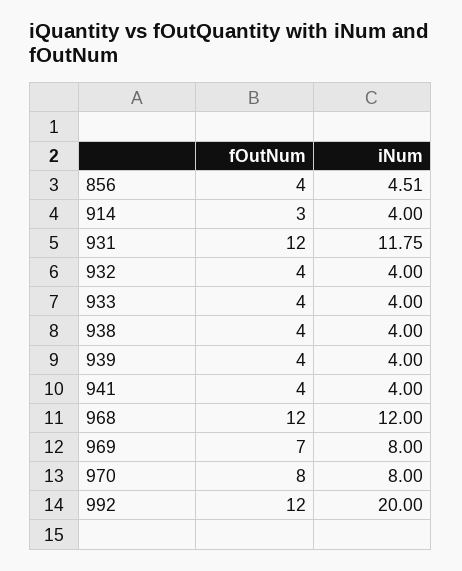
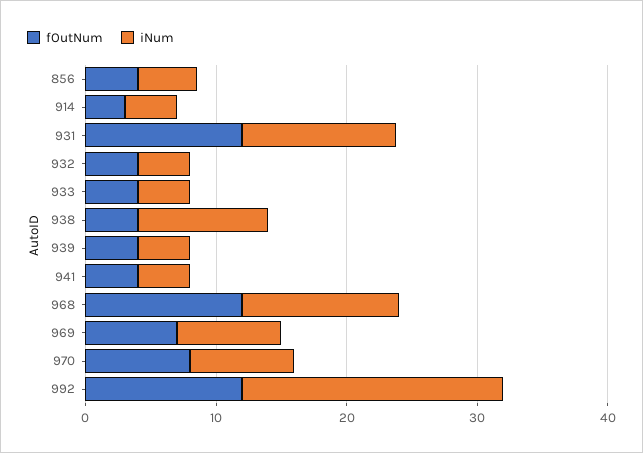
iNum, 938: 4 -> 10

